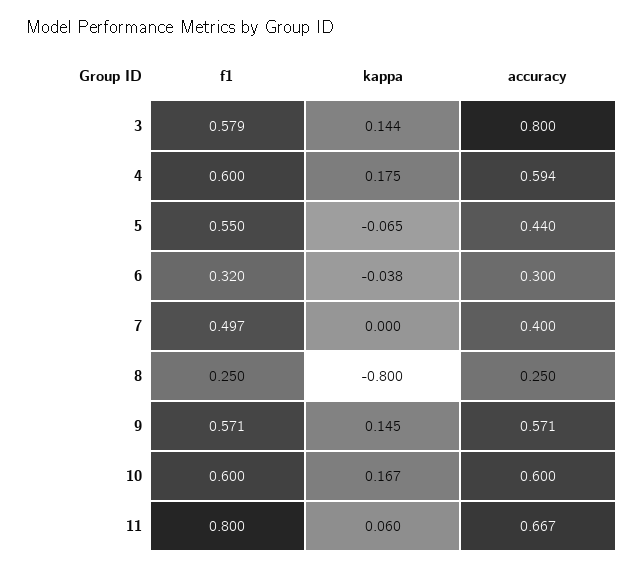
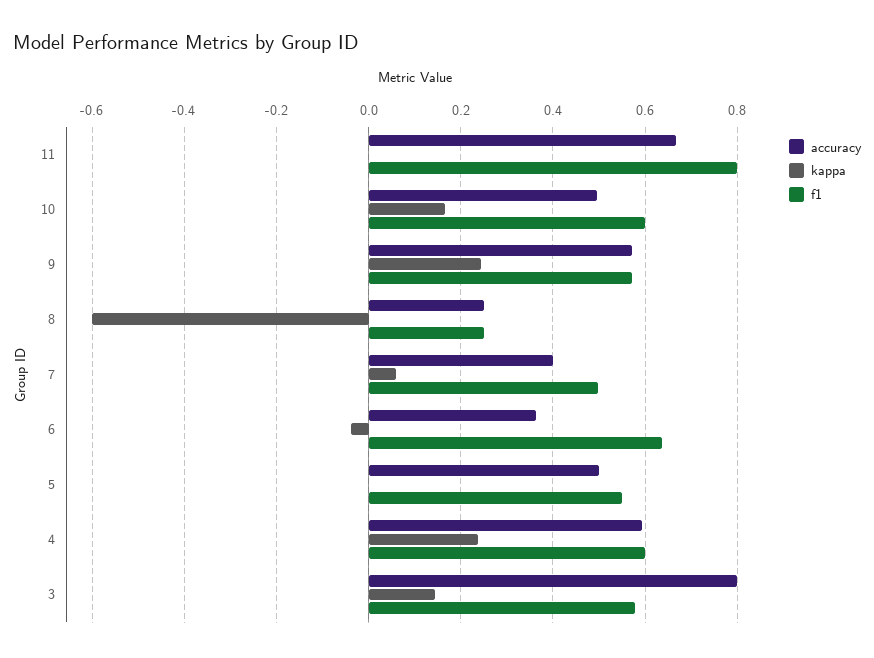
kappa, 4: 0.175 -> 0.24
kappa, 5: -0.065 -> 0
accuracy, 5: 0.44 -> 0.5
f1, 6: 0.32 -> 0.64
accuracy, 6: 0.3 -> 0.36
kappa, 7: 0 -> 0.06
kappa, 8: -0.8 -> -0.6
kappa, 9: 0.145 -> 0.24
accuracy, 10: 0.6 -> 0.5
kappa, 11: 0.06 -> 0

